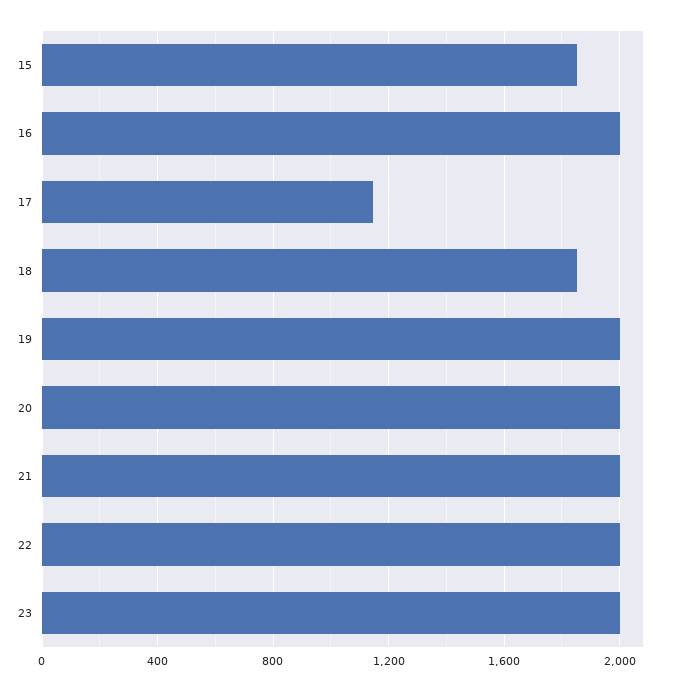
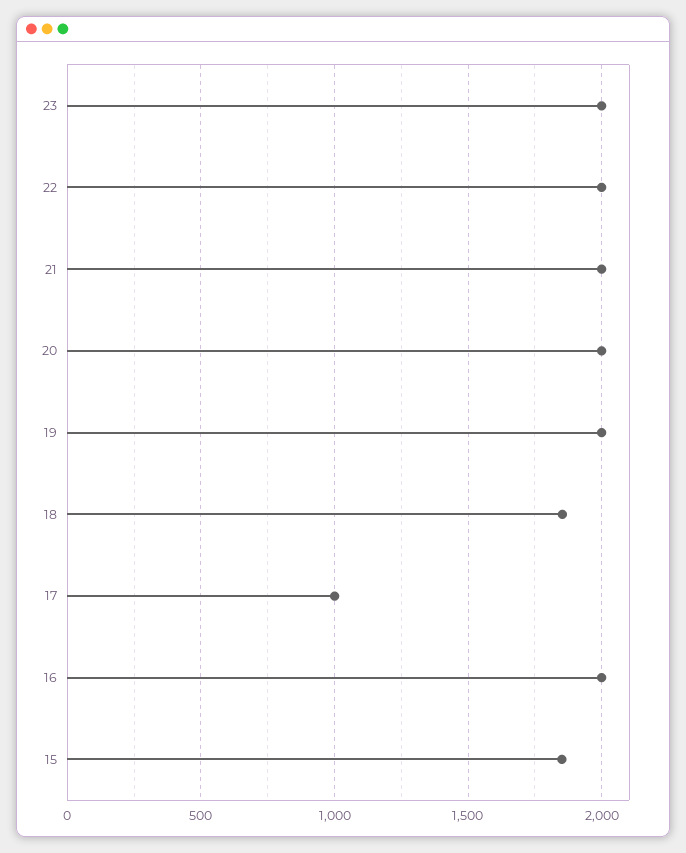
17: 1150 -> 1000

